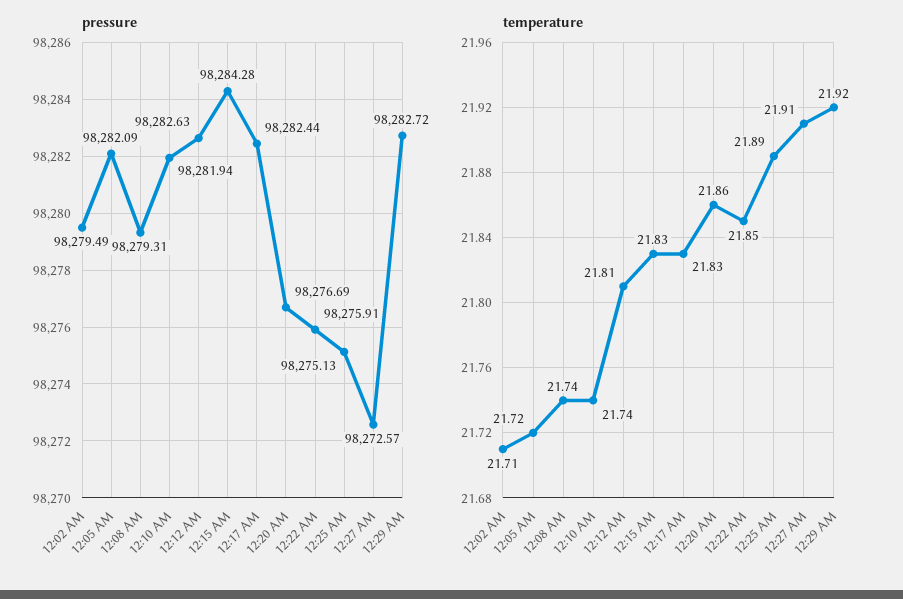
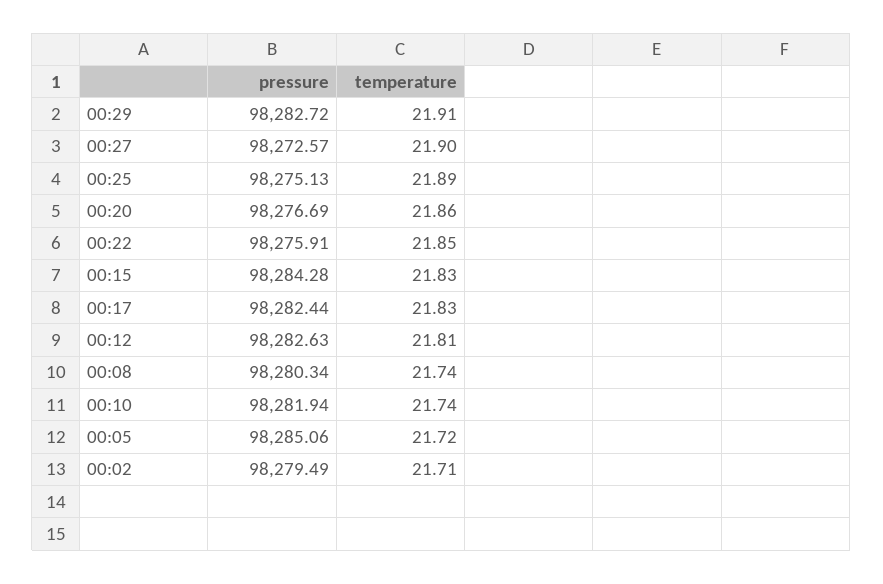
pressure, 12:05 AM: 98282.09 -> 98285.06
pressure, 12:08 AM: 98279.31 -> 98280.34
temperature, 12:27 AM: 21.91 -> 21.9
temperature, 12:29 AM: 21.92 -> 21.91

